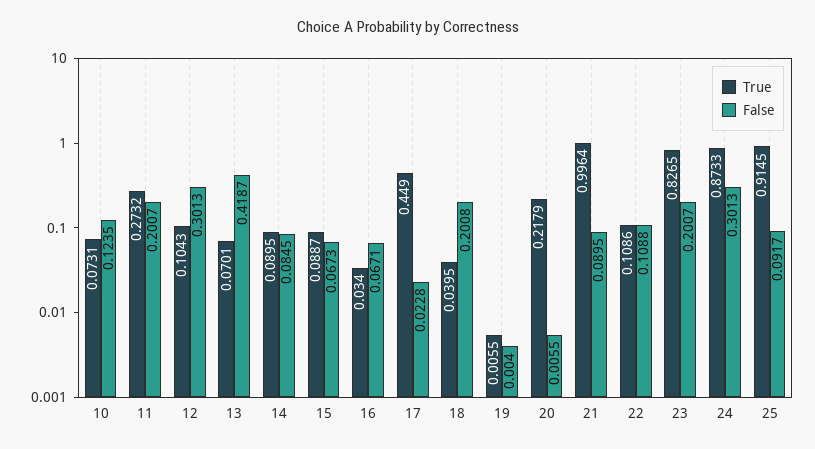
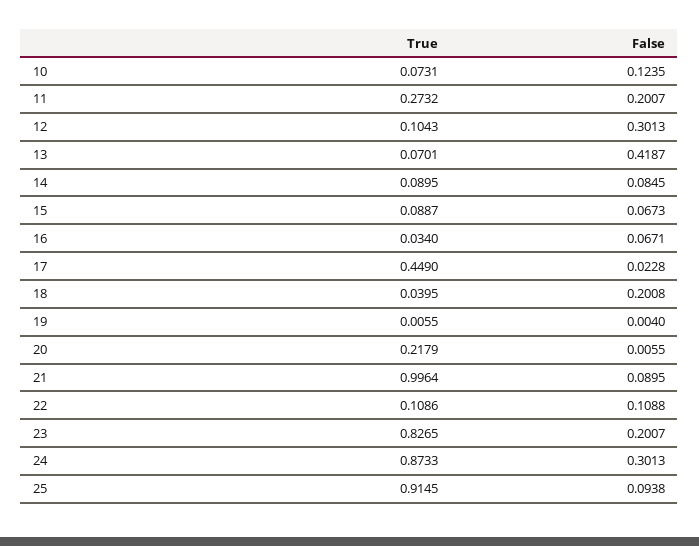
False, 25: 0.0917 -> 0.0938

